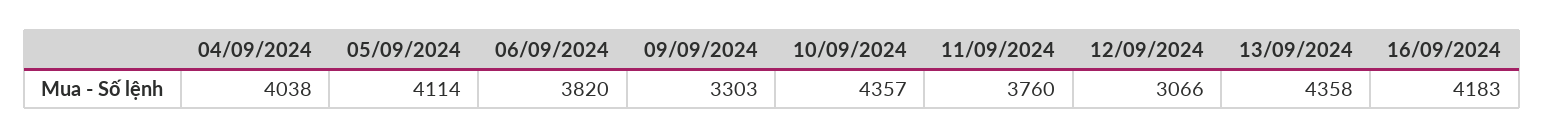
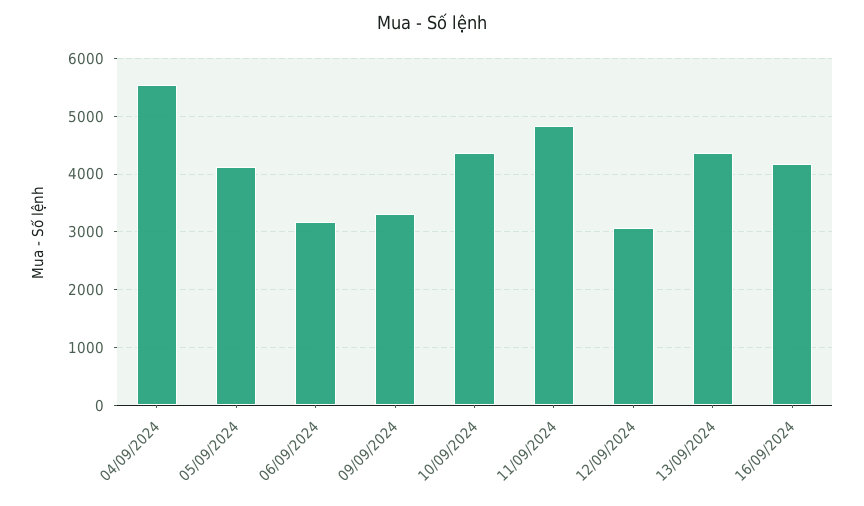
04/09/2024: 4038 -> 5600
06/09/2024: 3820 -> 3200
11/09/2024: 3760 -> 4800

